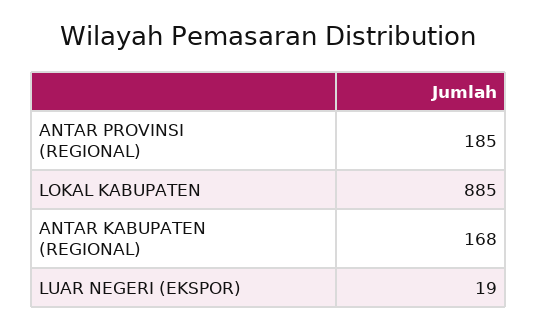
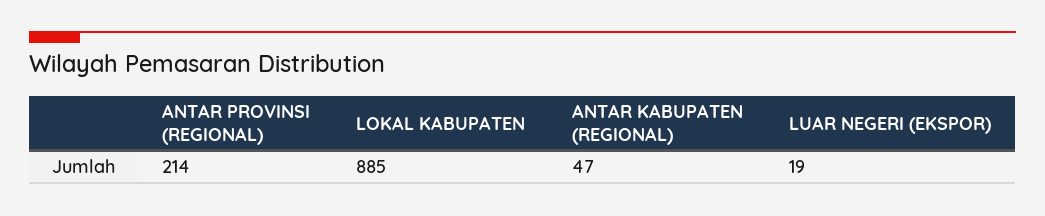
ANTAR PROVINSI (REGIONAL): 185 -> 214
ANTAR KABUPATEN (REGIONAL): 168 -> 47

